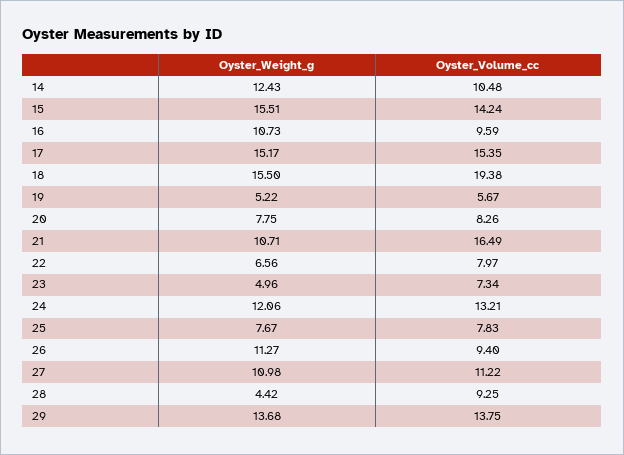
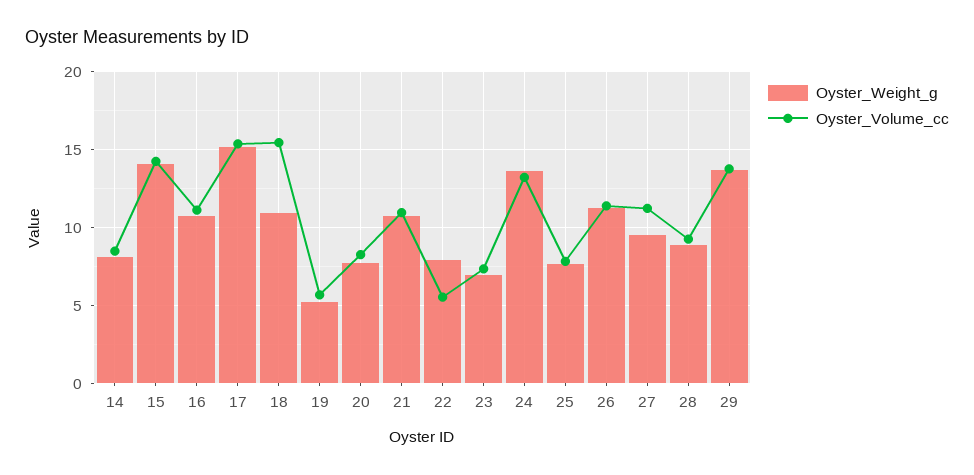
Oyster_Weight_g, 14: 12.43 -> 8
Oyster_Volume_cc, 14: 10.48 -> 8.5
Oyster_Weight_g, 15: 15.51 -> 14
Oyster_Volume_cc, 16: 9.59 -> 11
Oyster_Weight_g, 18: 15.5 -> 11
Oyster_Volume_cc, 18: 19.38 -> 15.5
Oyster_Volume_cc, 21: 16.49 -> 11
Oyster_Weight_g, 22: 6.56 -> 8
Oyster_Volume_cc, 22: 7.97 -> 5.5
Oyster_Weight_g, 23: 4.96 -> 7
Oyster_Weight_g, 24: 12.06 -> 13.5
Oyster_Volume_cc, 26: 9.4 -> 11.5
Oyster_Weight_g, 27: 10.98 -> 9.5
Oyster_Weight_g, 28: 4.42 -> 9

